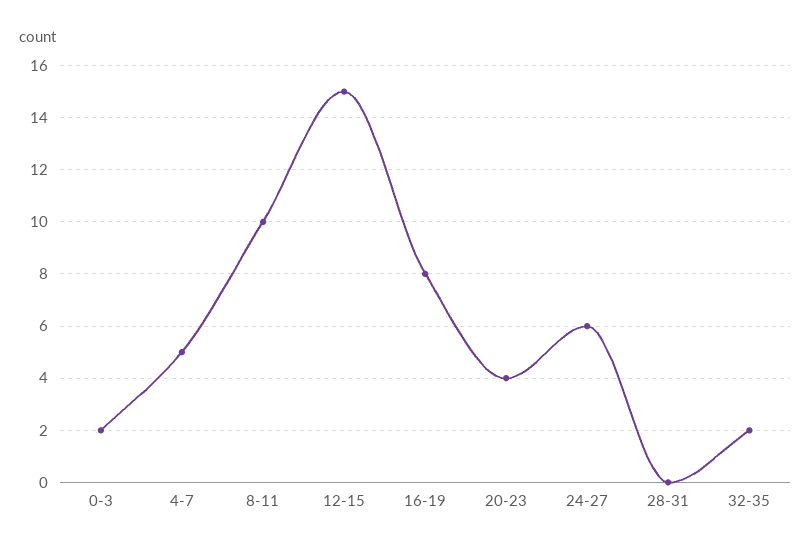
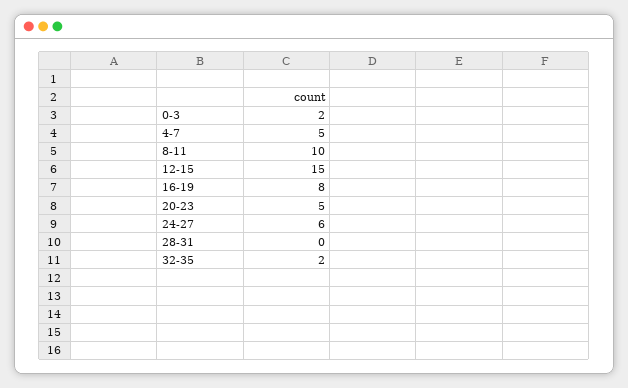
20-23: 4 -> 5

